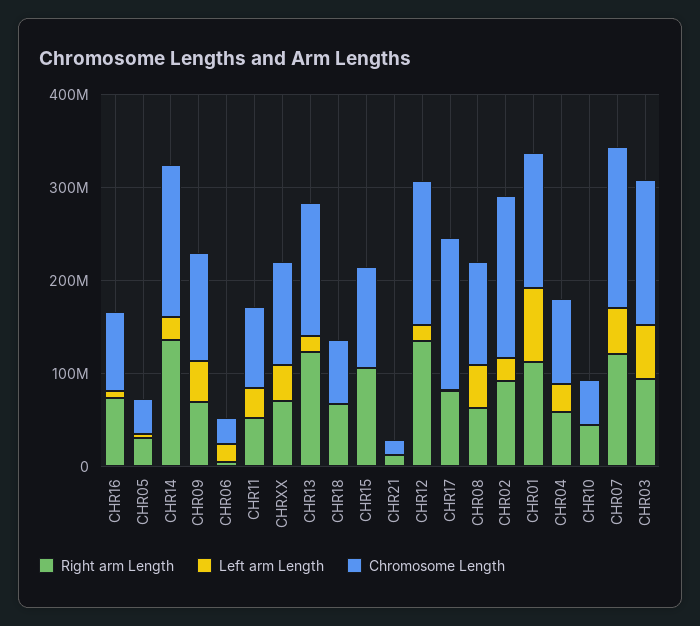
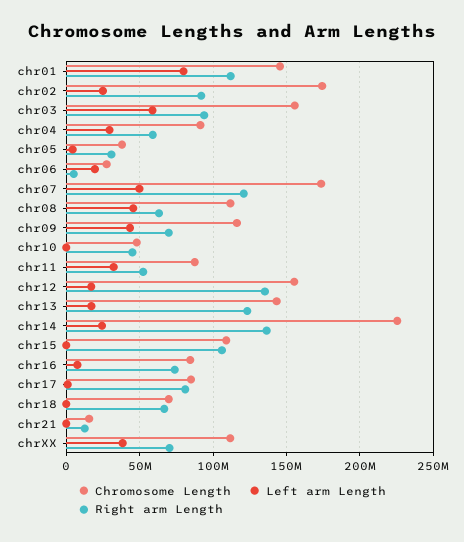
Chromosome Length, CHR14: 160000000 -> 225000000
Chromosome Length, CHR17: 160000000 -> 85000000

